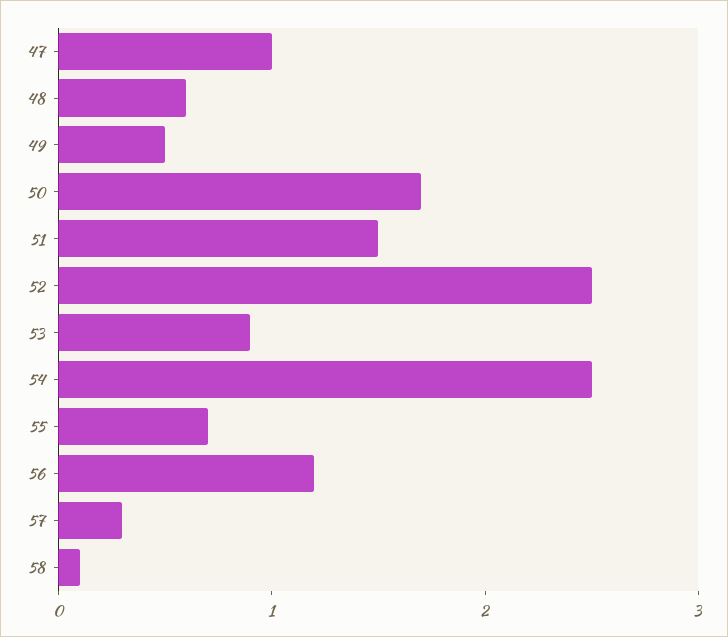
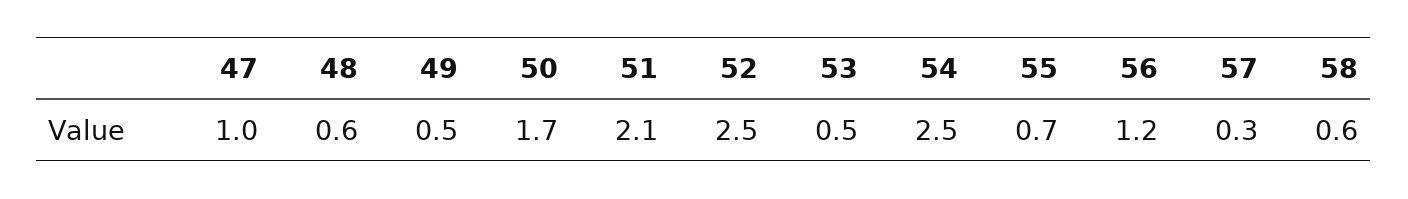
51: 1.5 -> 2.1
53: 0.9 -> 0.5
58: 0.1 -> 0.6

